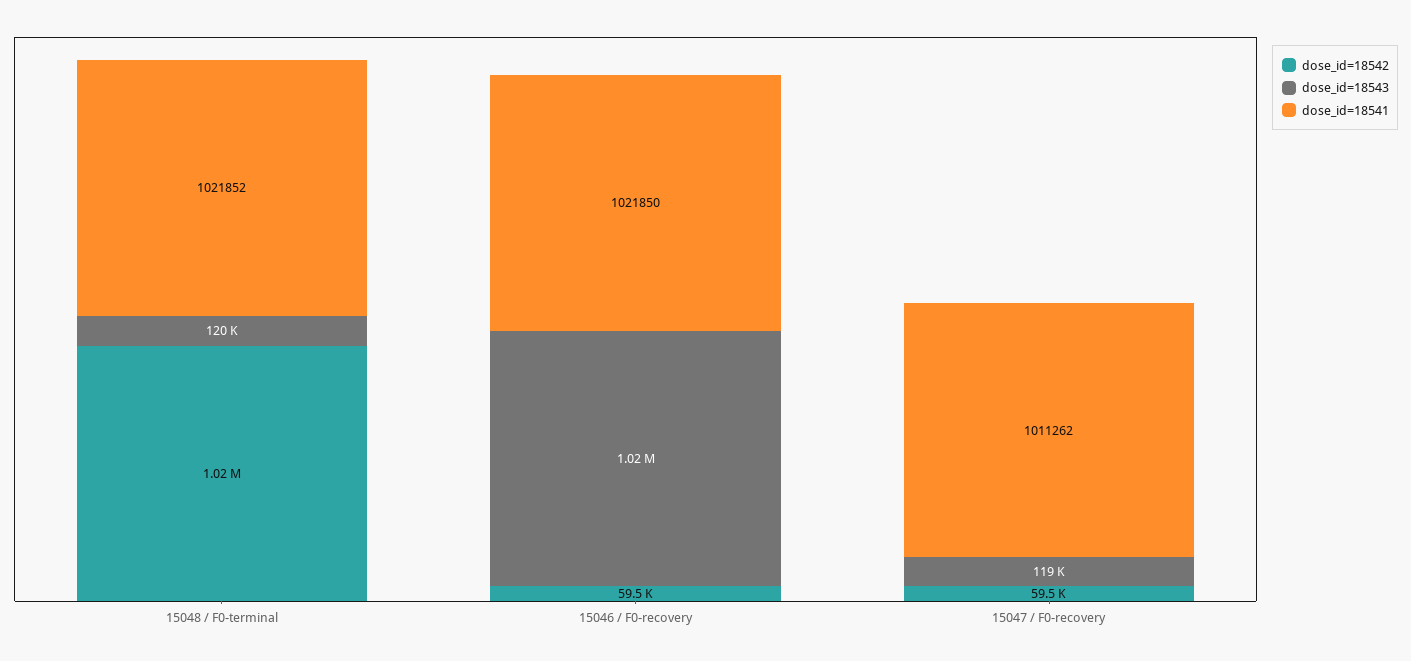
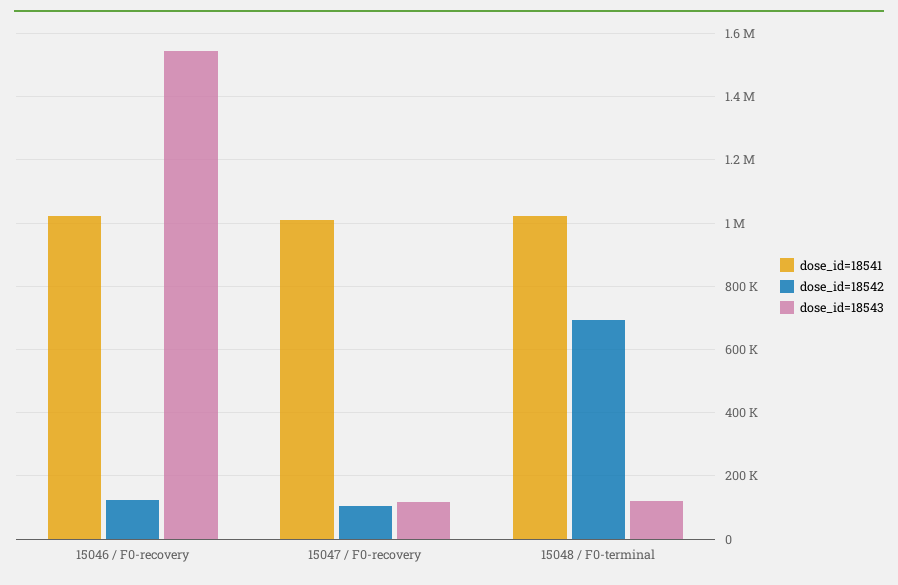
dose_id=18542, 15048 / F0-terminal: 1020000 -> 700000
dose_id=18542, 15046 / F0-recovery: 59500 -> 120000
dose_id=18543, 15046 / F0-recovery: 1020000 -> 1540000
dose_id=18542, 15047 / F0-recovery: 59500 -> 100000

